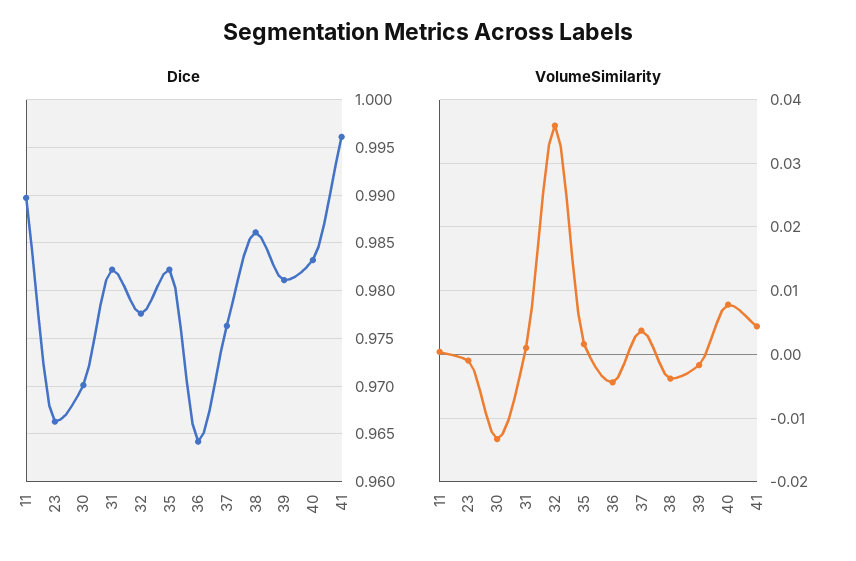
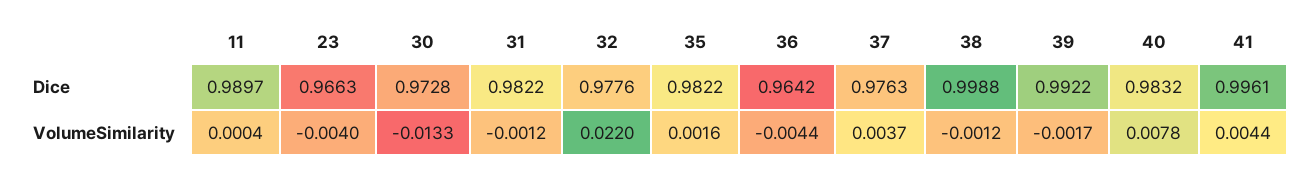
Dice, 30: 0.97 -> 0.9728
Dice, 38: 0.986 -> 0.9988
Dice, 39: 0.981 -> 0.9922
VolumeSimilarity, 23: -0.001 -> -0.004
VolumeSimilarity, 31: 0.001 -> -0.0012
VolumeSimilarity, 32: 0.036 -> 0.022
VolumeSimilarity, 38: -0.004 -> -0.0012

